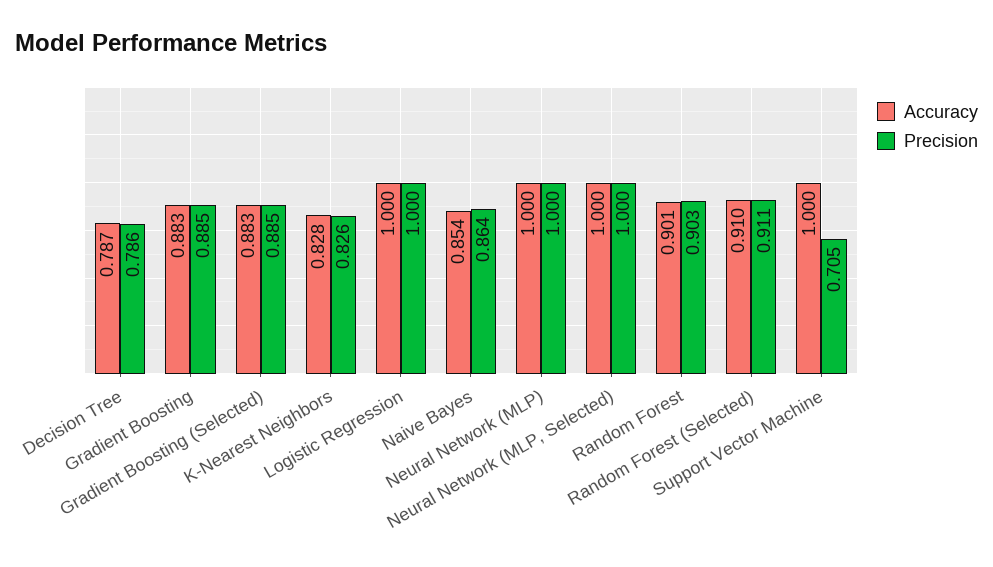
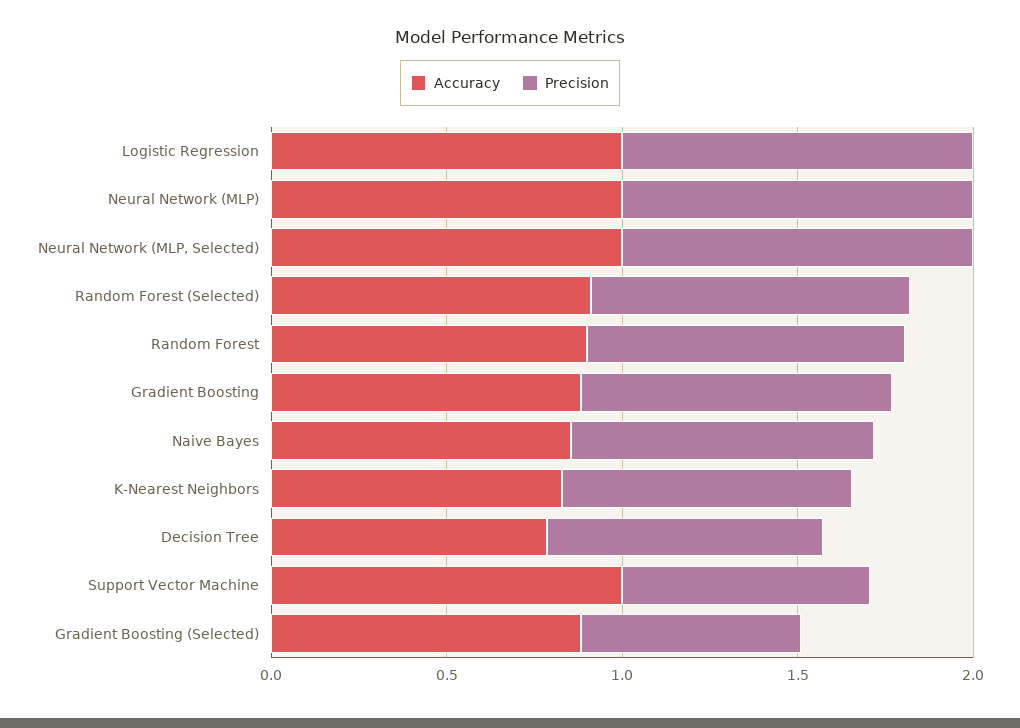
Precision, Gradient Boosting (Selected): 0.885 -> 0.6

